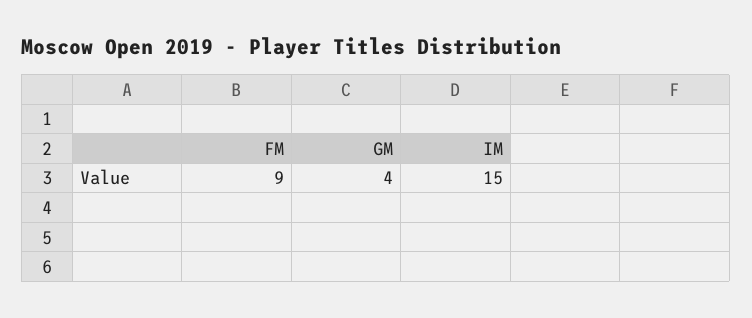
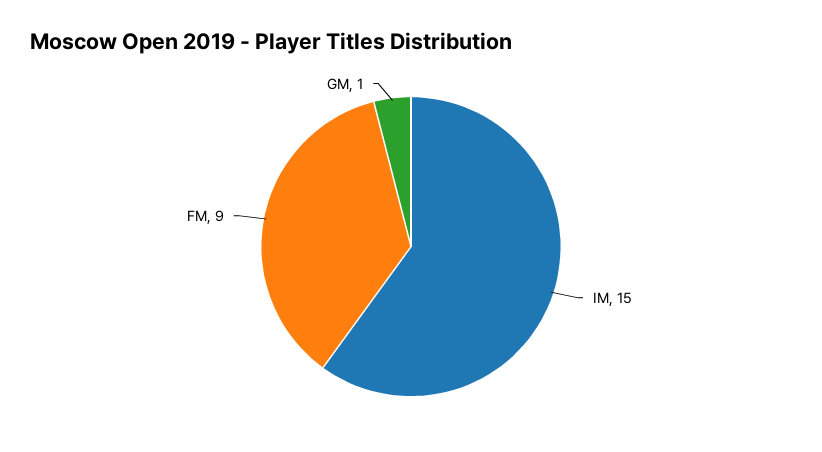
GM: 4 -> 1

